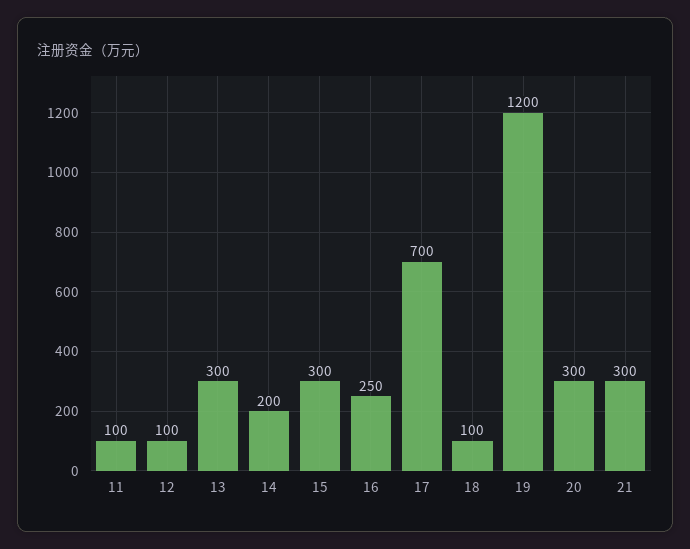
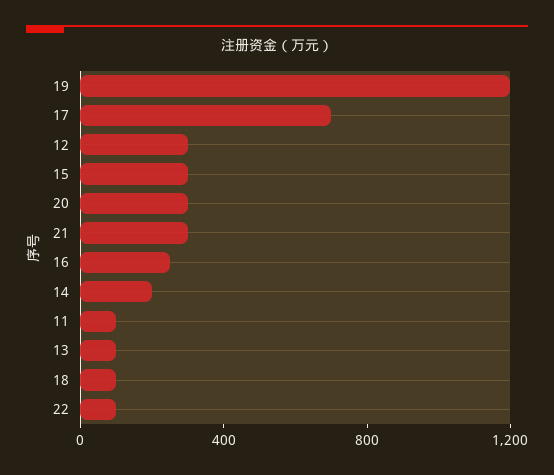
12: 100 -> 300
13: 300 -> 100
22: none -> 100

